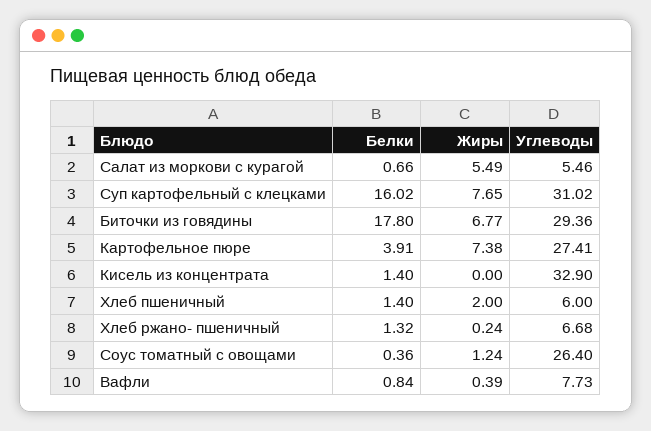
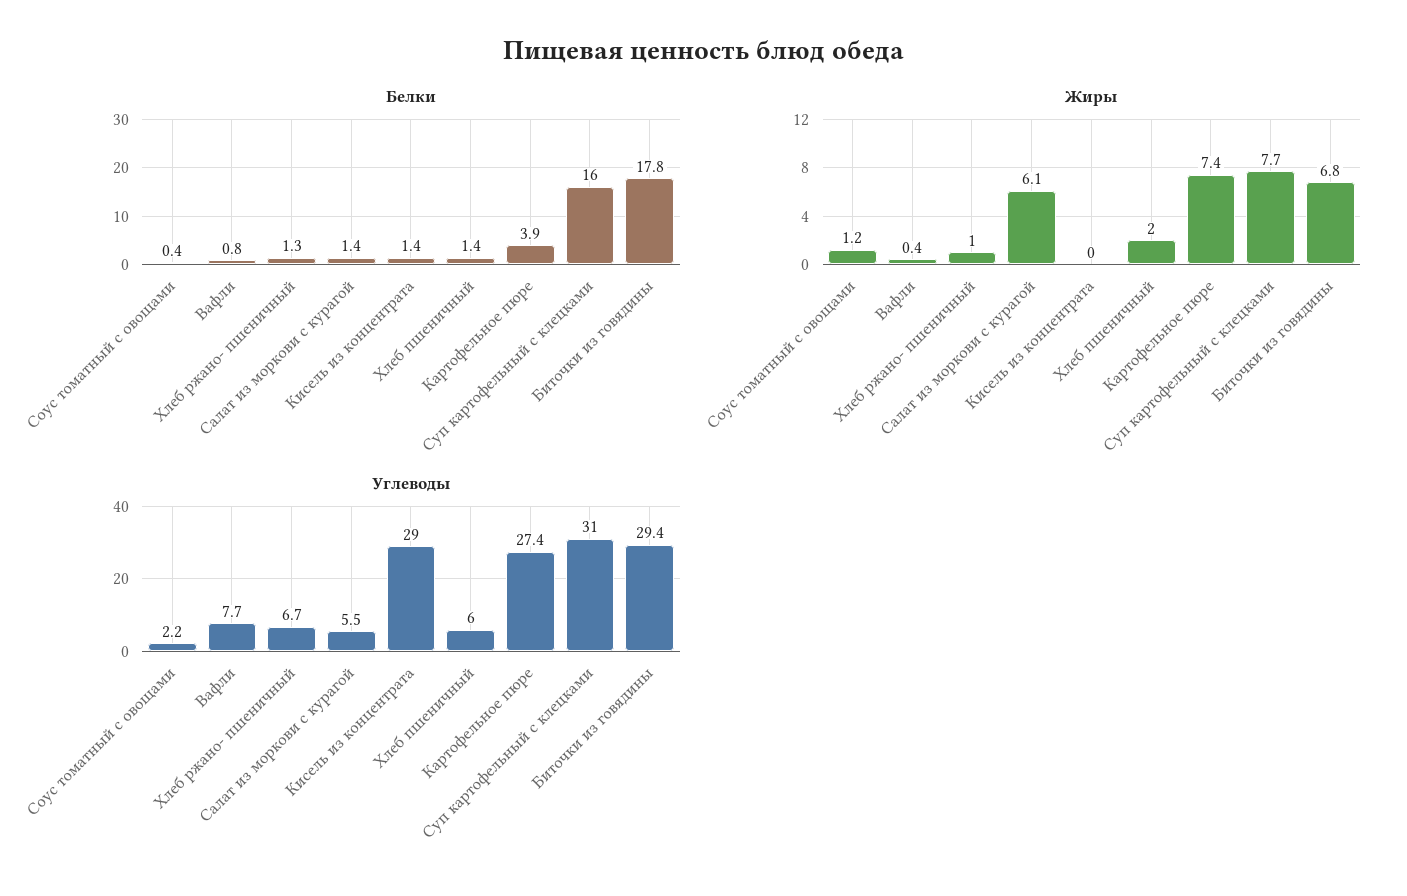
Белки, Салат из моркови с курагой: 0.66 -> 1.4
Жиры, Салат из моркови с курагой: 5.49 -> 6.1
Углеводы, Кисель из концентрата: 32.9 -> 29
Жиры, Хлеб ржано- пшеничный: 0.24 -> 1
Углеводы, Соус томатный с овощами: 26.4 -> 2.2

